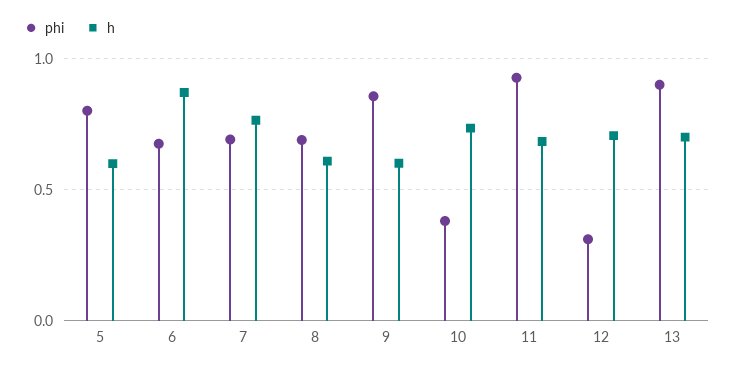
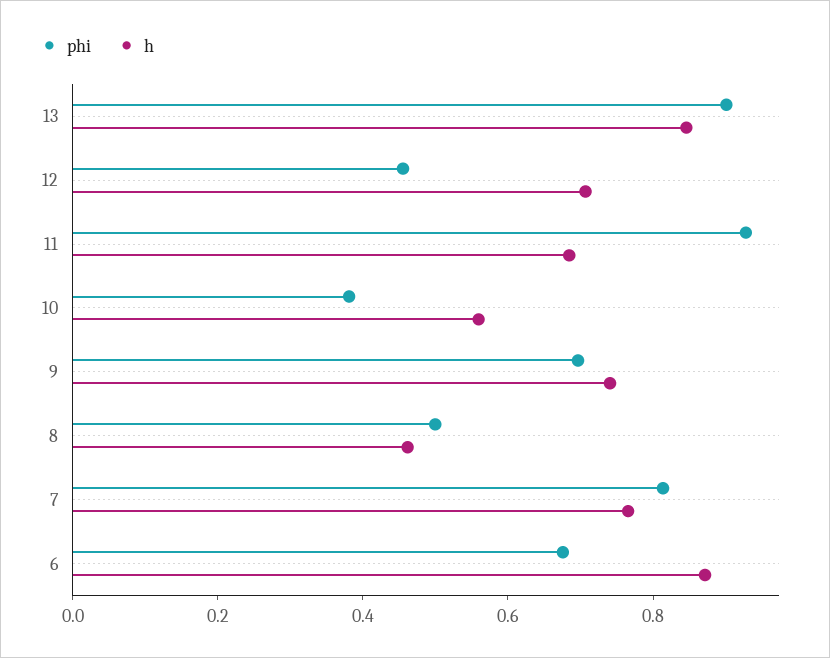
phi, 5: 0.8 -> none
h, 5: 0.6 -> none
phi, 7: 0.7 -> 0.8
phi, 8: 0.7 -> 0.5
h, 8: 0.6 -> 0.45
phi, 9: 0.85 -> 0.7
h, 9: 0.6 -> 0.75
h, 10: 0.75 -> 0.55
phi, 12: 0.3 -> 0.45
h, 13: 0.7 -> 0.85

